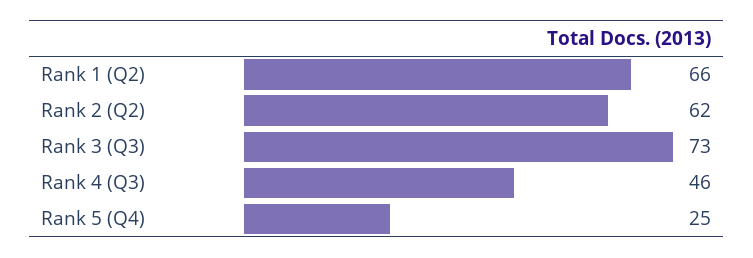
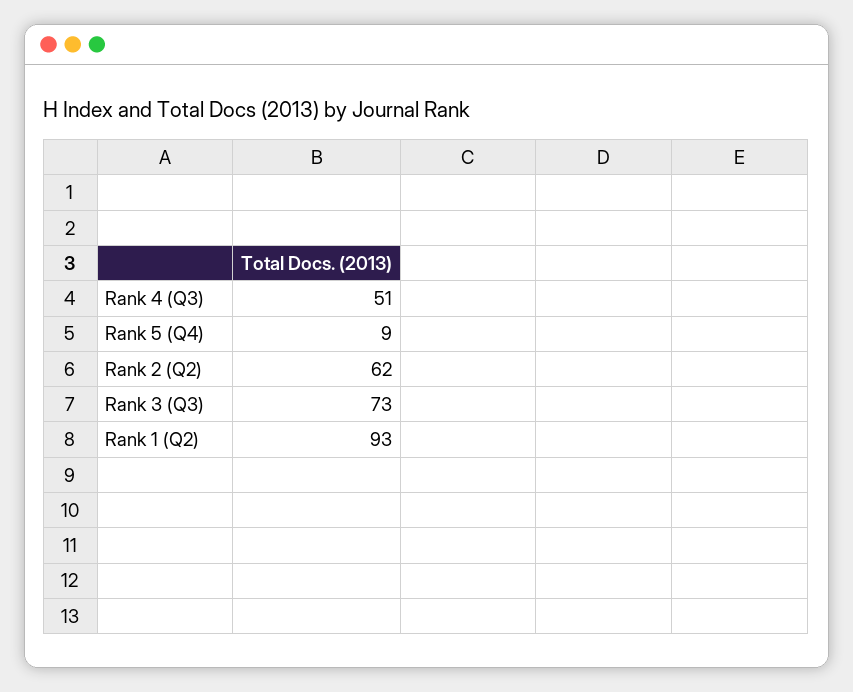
Rank 1 (Q2): 66 -> 93
Rank 4 (Q3): 46 -> 51
Rank 5 (Q4): 25 -> 9

